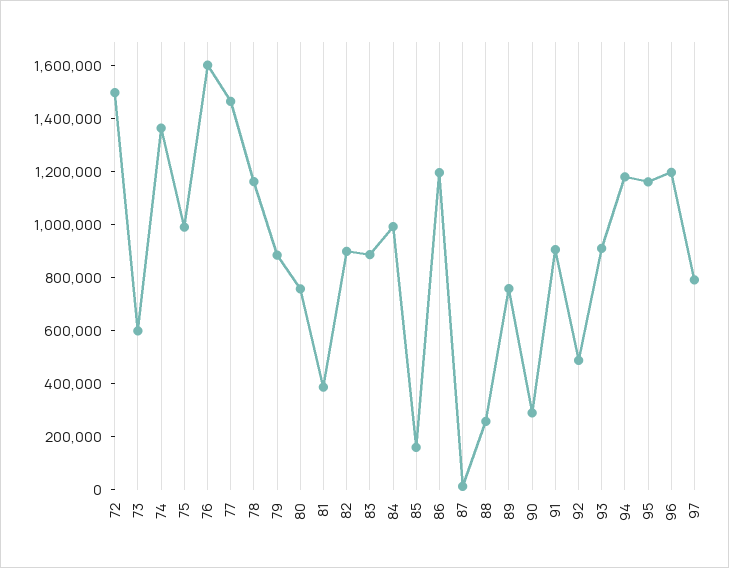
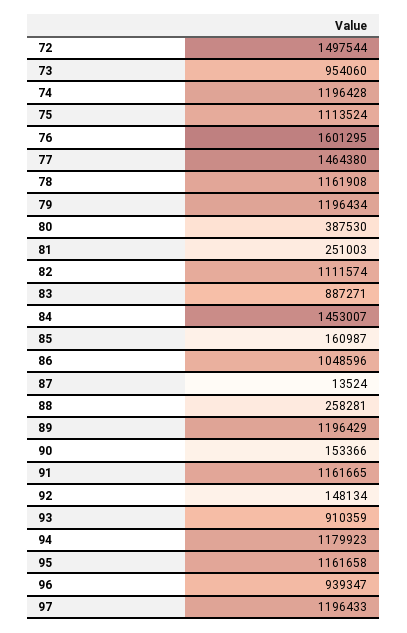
73: 600000 -> 954060
74: 1350000 -> 1196428
75: 1000000 -> 1113524
79: 900000 -> 1196434
80: 750000 -> 387530
81: 400000 -> 251003
82: 900000 -> 1111574
84: 1000000 -> 1453007
86: 1200000 -> 1048596
89: 750000 -> 1196429
90: 300000 -> 153366
91: 900000 -> 1161665
92: 500000 -> 148134
96: 1200000 -> 939347
97: 800000 -> 1196433

